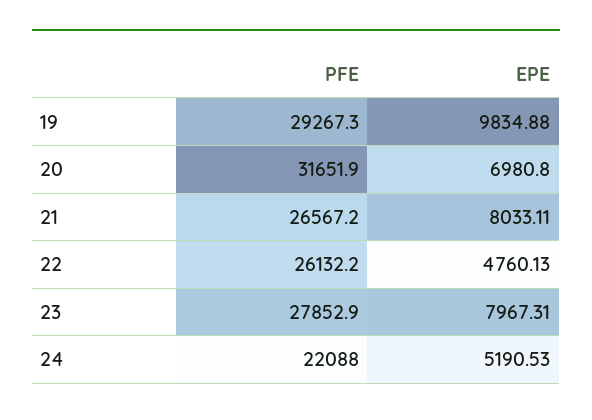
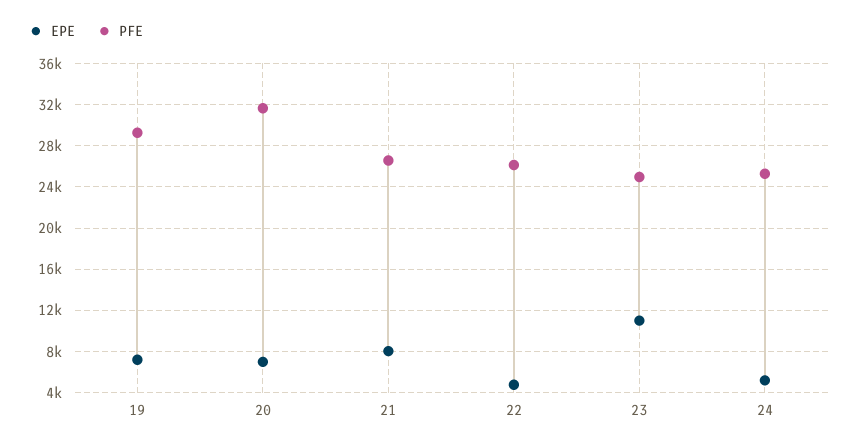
EPE, 19: 9834.88 -> 7000
PFE, 23: 27852.9 -> 25000
EPE, 23: 7967.31 -> 11000
PFE, 24: 22088 -> 25000

